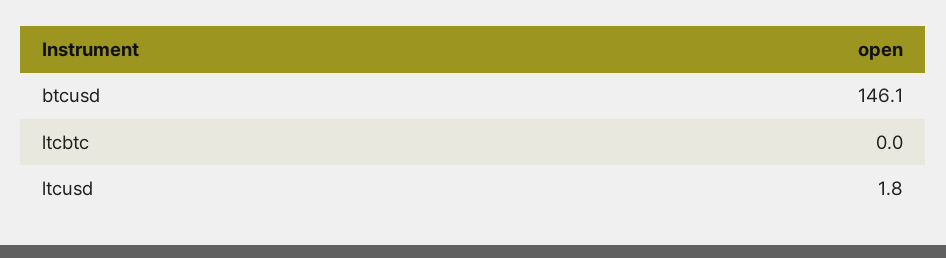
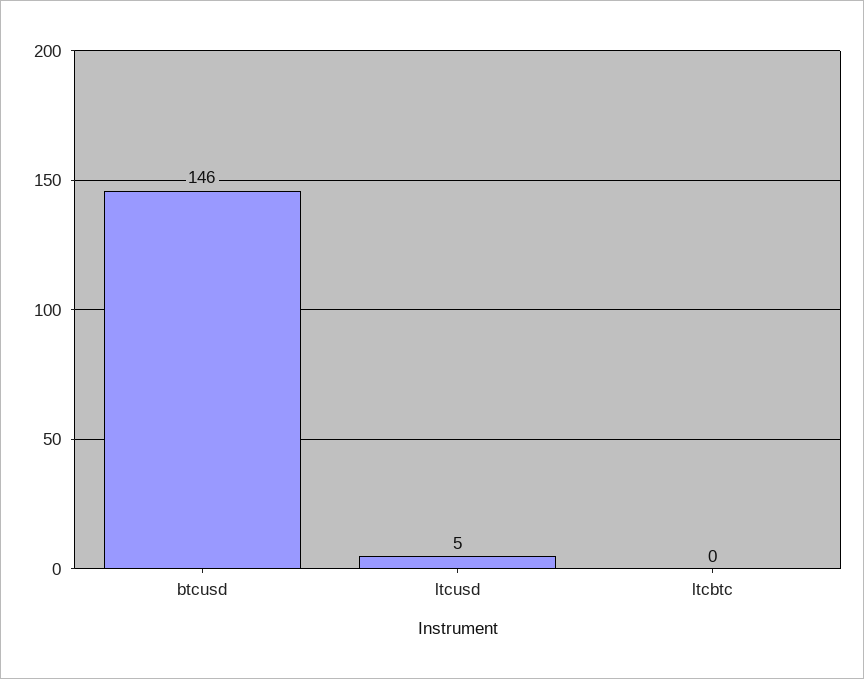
ltcusd: 1.8 -> 5

